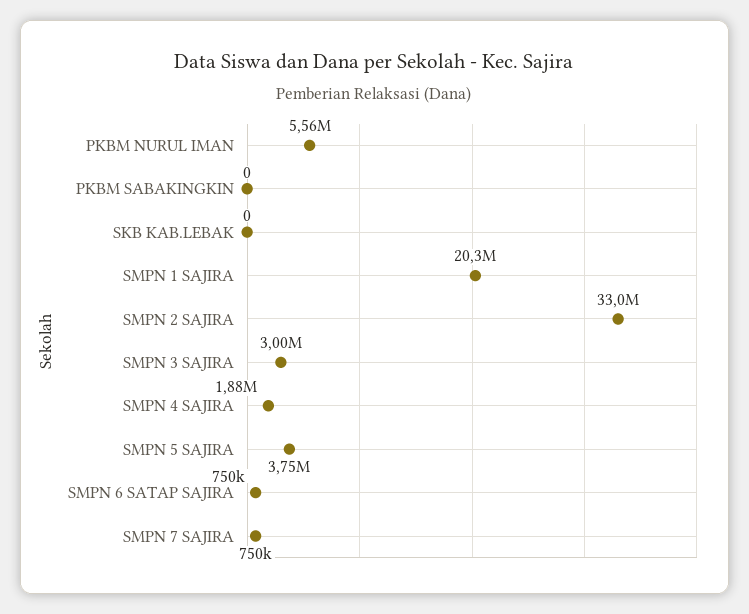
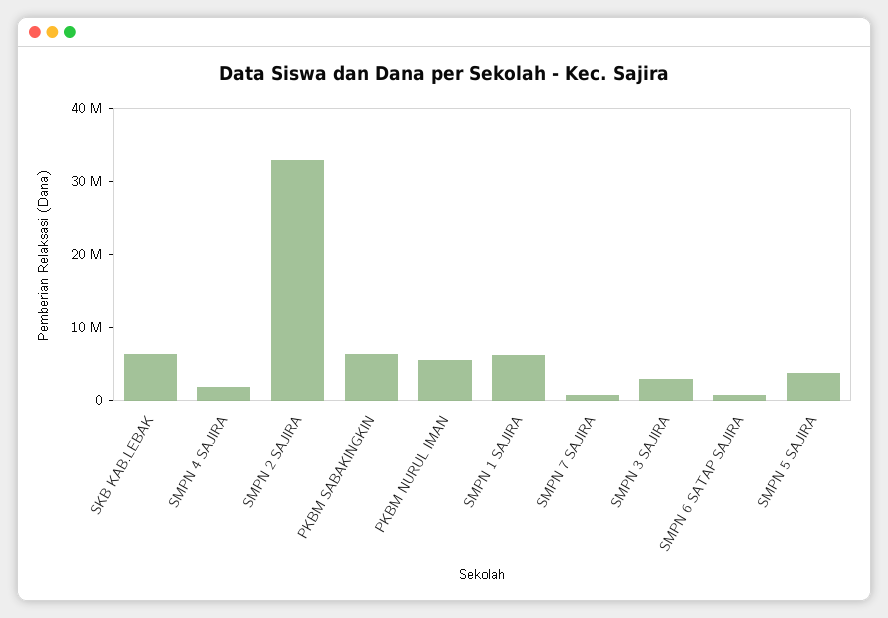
PKBM SABAKINGKIN: 0 -> 6000000
SKB KAB.LEBAK: 0 -> 6000000
SMPN 1 SAJIRA: 20300000 -> 6000000

